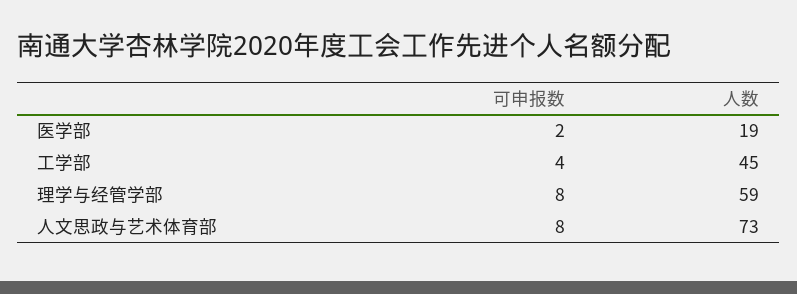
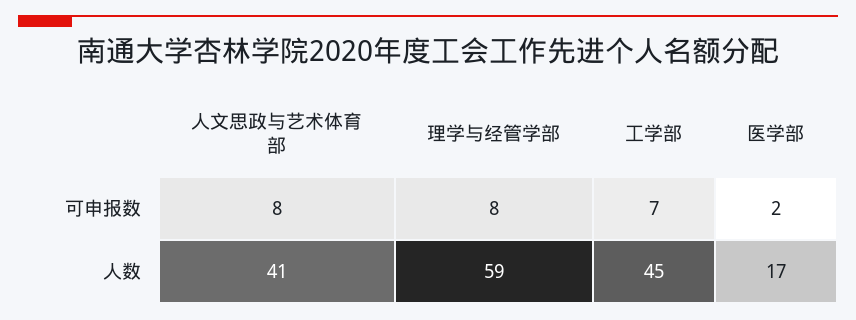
人数, 医学部: 19 -> 17
可申报数, 工学部: 4 -> 7
人数, 人文思政与艺术体育部: 73 -> 41

